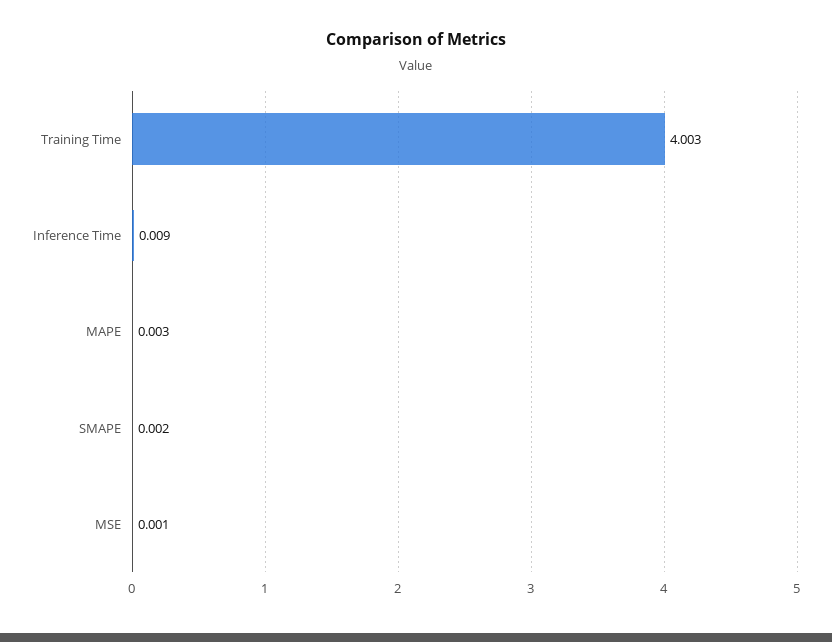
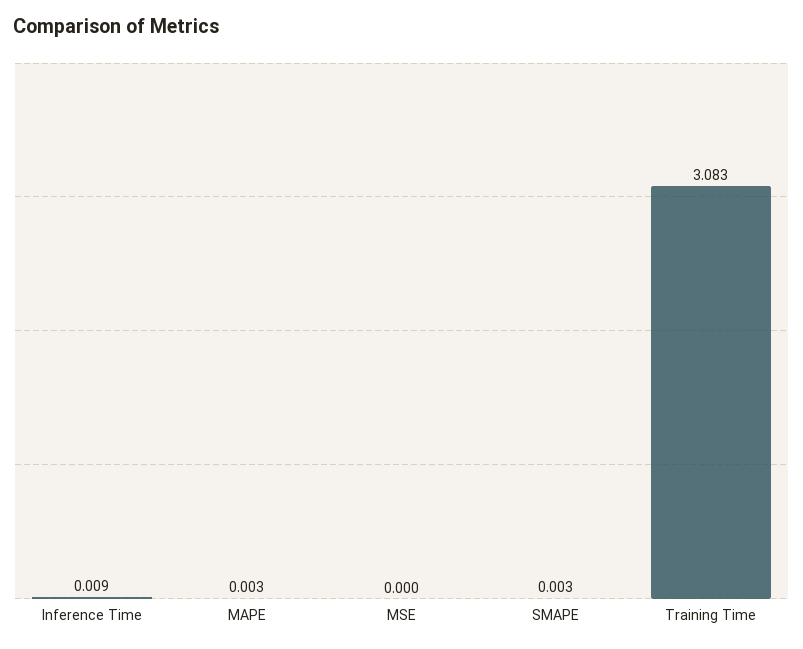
Training Time: 4.003 -> 3.083
SMAPE: 0.002 -> 0.003
MSE: 0.001 -> 0

